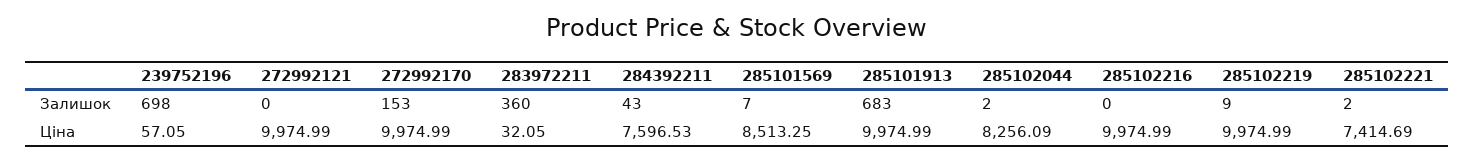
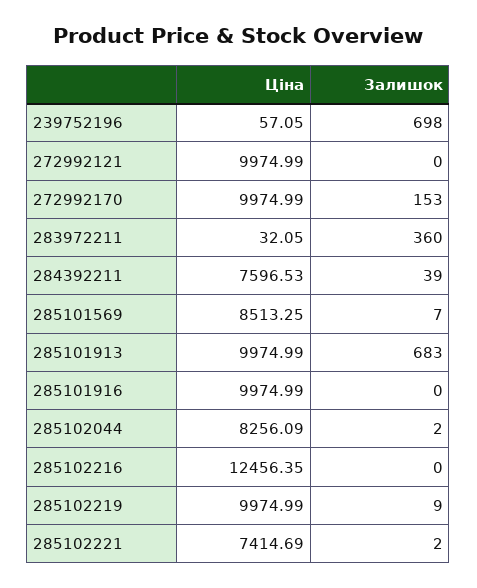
284392211, Залишок: 43 -> 39
285102216, Ціна: 9974.99 -> 12456.35
285101916, Ціна: none -> 9974.99
285101916, Залишок: none -> 0

